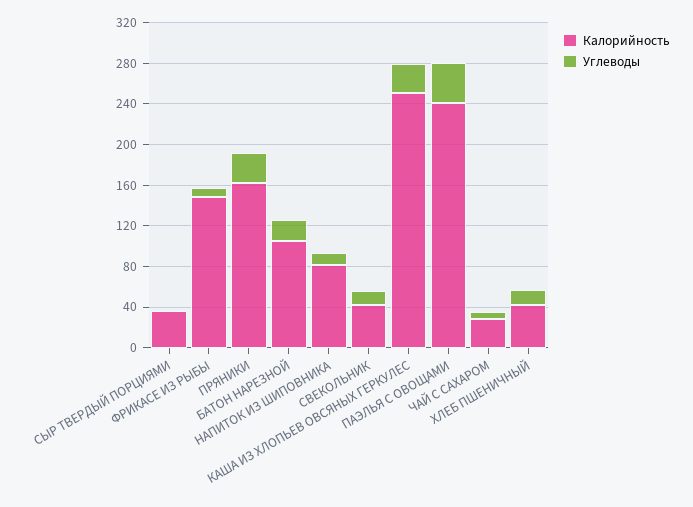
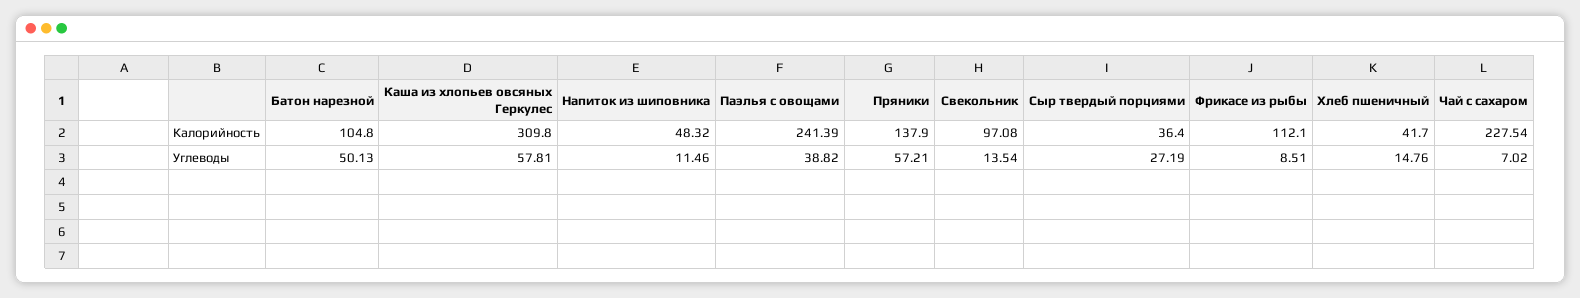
Углеводы, СЫР ТВЕРДЫЙ ПОРЦИЯМИ: 0 -> 27.19
Калорийность, ФРИКАСЕ ИЗ РЫБЫ: 150 -> 112.1
Калорийность, ПРЯНИКИ: 160 -> 137.9
Углеводы, ПРЯНИКИ: 30 -> 57.21
Углеводы, БАТОН НАРЕЗНОЙ: 20 -> 50.13
Калорийность, НАПИТОК ИЗ ШИПОВНИКА: 80 -> 48.32
Калорийность, СВЕКОЛЬНИК: 40 -> 97.08
Калорийность, КАША ИЗ ХЛОПЬЕВ ОВСЯНЫХ ГЕРКУЛЕС: 250 -> 309.8
Углеводы, КАША ИЗ ХЛОПЬЕВ ОВСЯНЫХ ГЕРКУЛЕС: 30 -> 57.81
Калорийность, ЧАЙ С САХАРОМ: 30 -> 227.54

